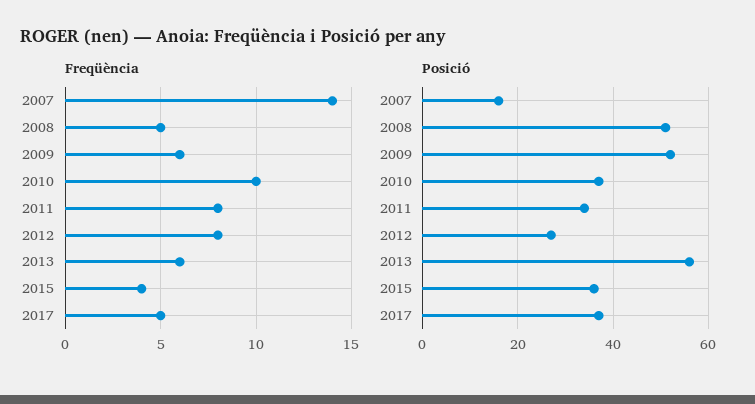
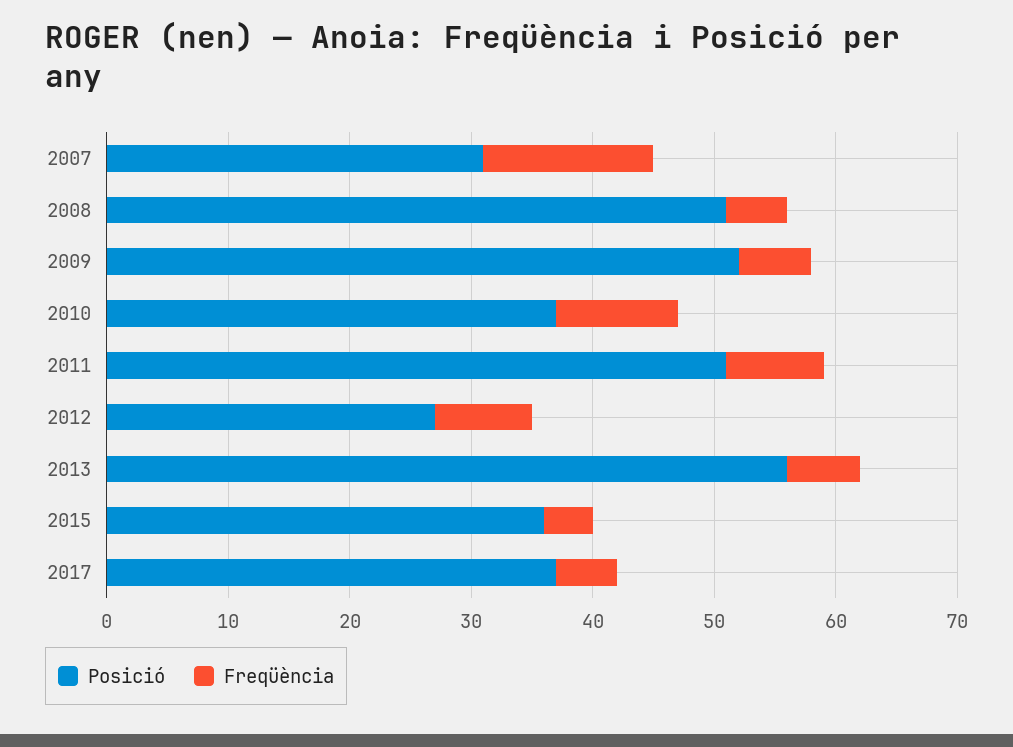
Posició, 2007: 15 -> 31
Posició, 2011: 35 -> 51

